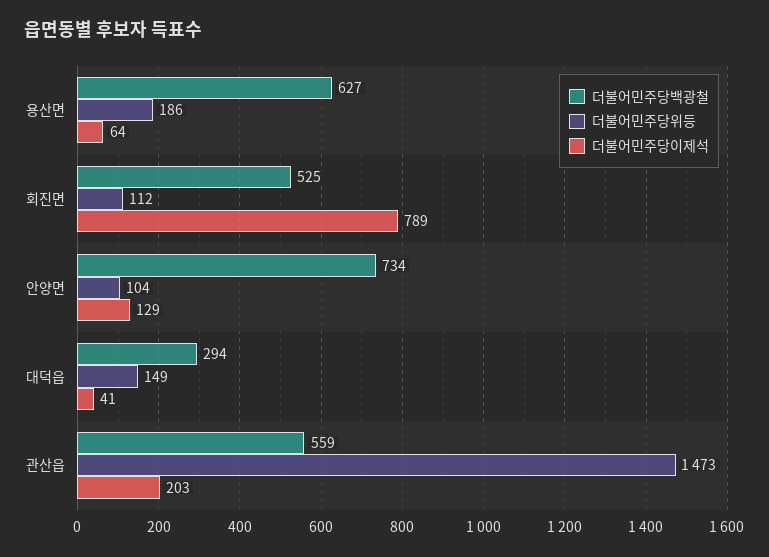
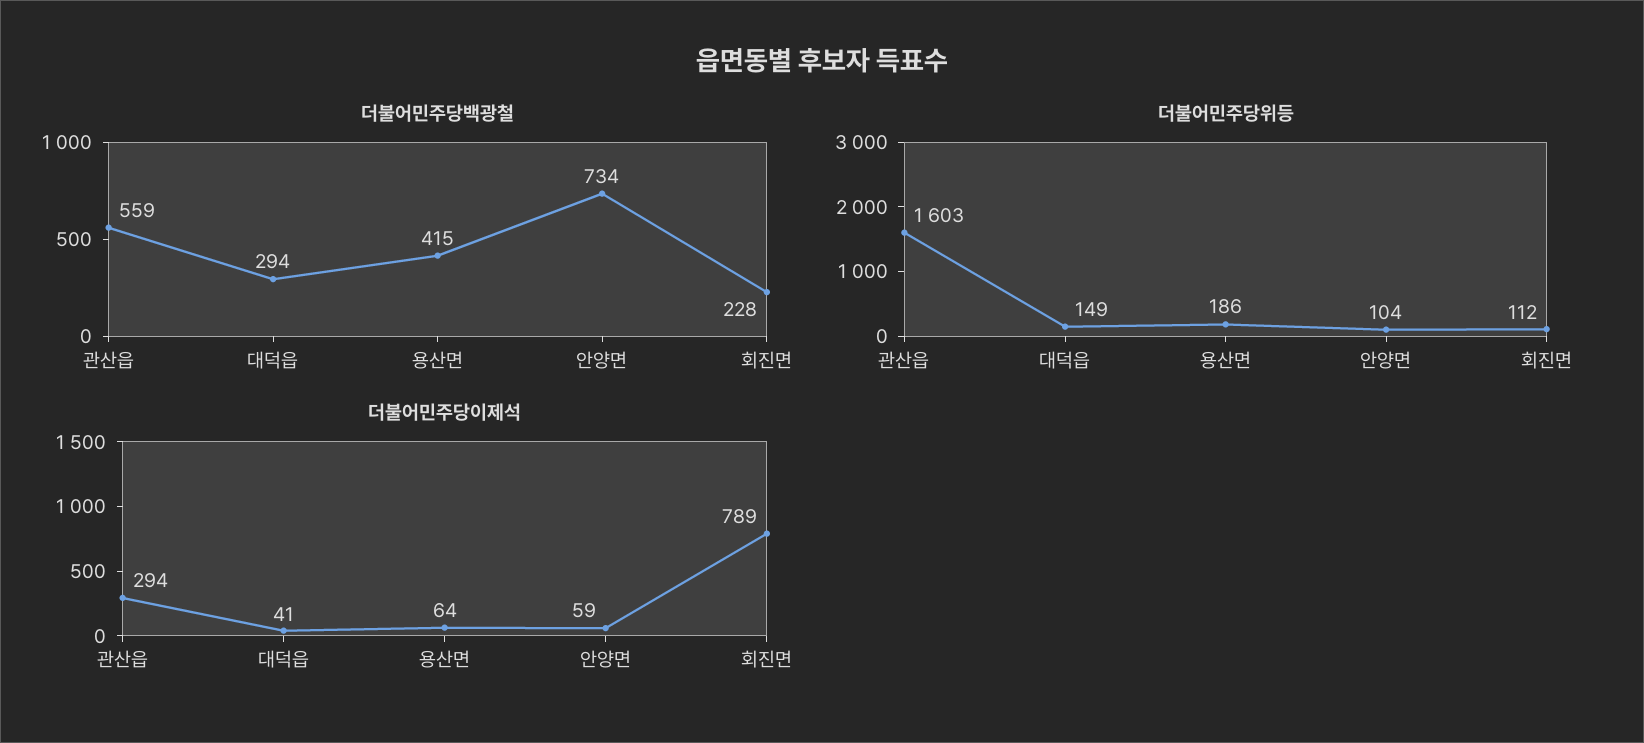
더불어민주당백광철, 용산면: 627 -> 415
더불어민주당백광철, 회진면: 525 -> 228
더불어민주당이제석, 안양면: 129 -> 59
더불어민주당위등, 관산읍: 1473 -> 1603
더불어민주당이제석, 관산읍: 203 -> 294

